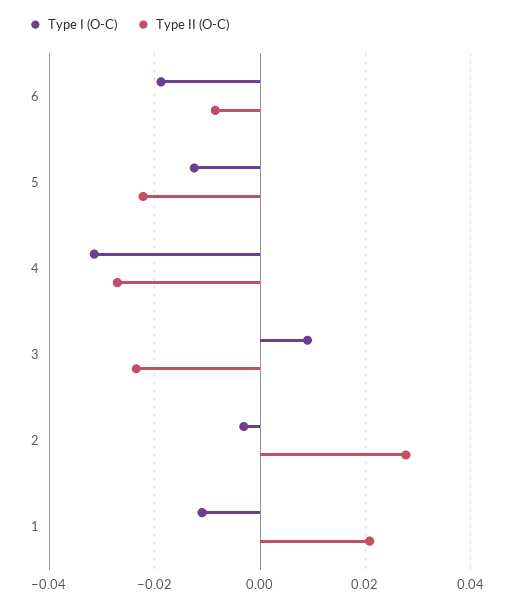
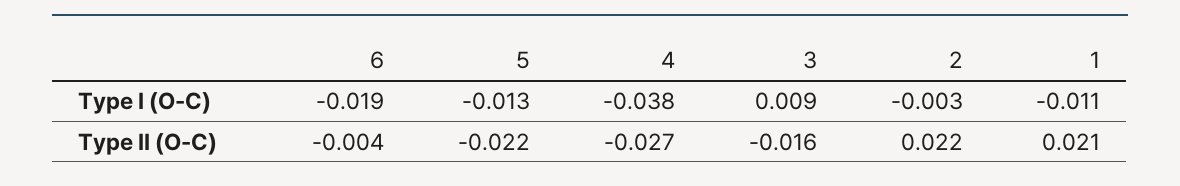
Type II (O-C), 6: -0.008 -> -0.004
Type I (O-C), 4: -0.032 -> -0.038
Type II (O-C), 3: -0.024 -> -0.016
Type II (O-C), 2: 0.028 -> 0.022

